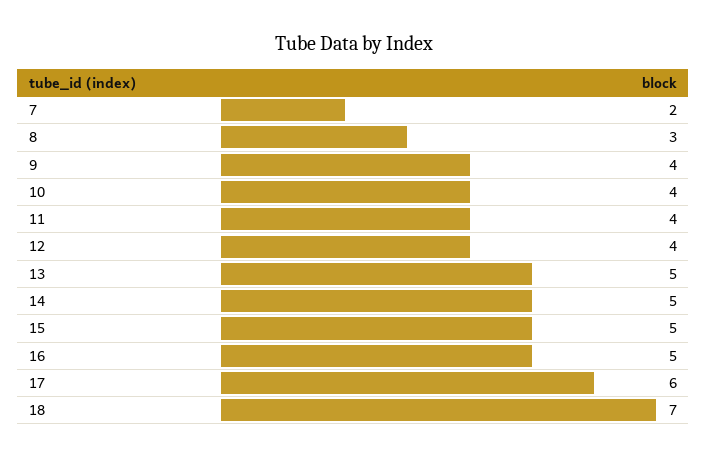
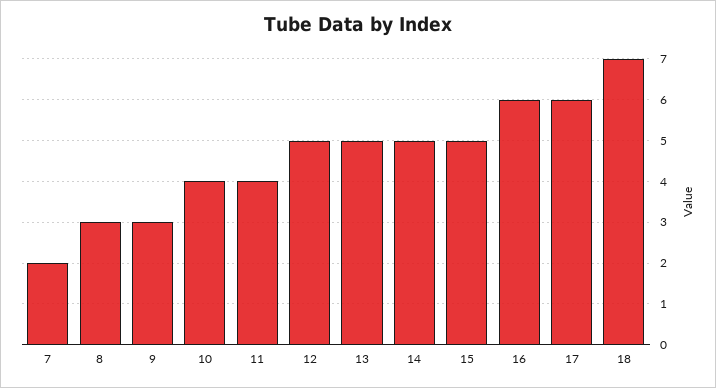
9: 4 -> 3
12: 4 -> 5
16: 5 -> 6

